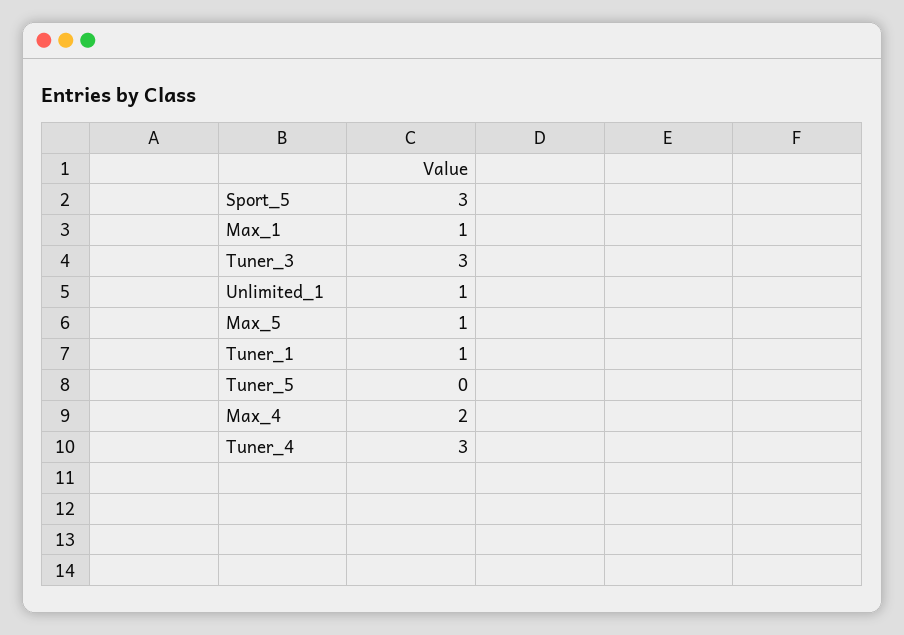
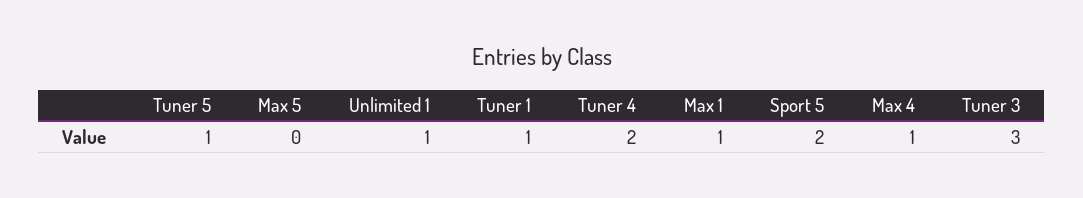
Sport_5: 3 -> 2
Max_5: 1 -> 0
Tuner_5: 0 -> 1
Max_4: 2 -> 1
Tuner_4: 3 -> 2

